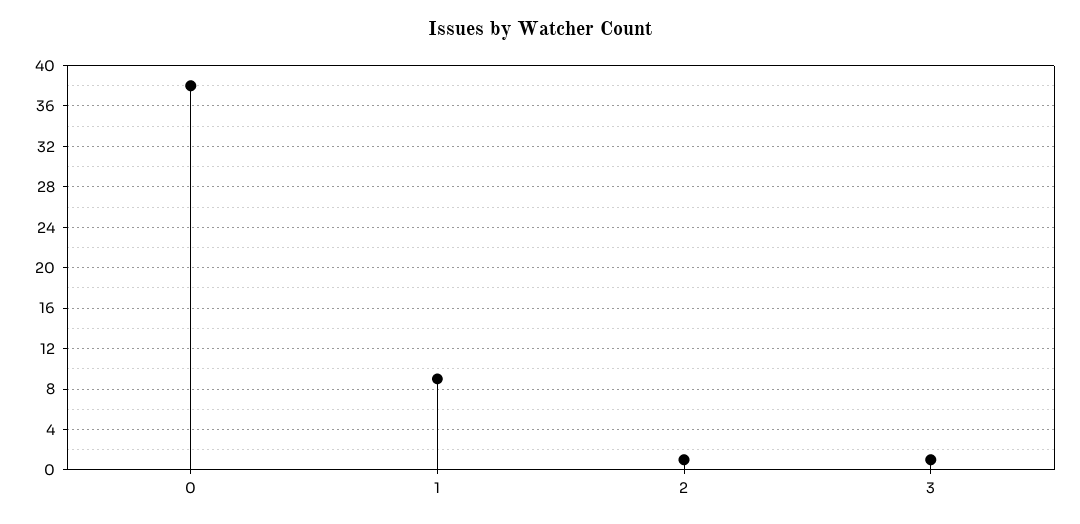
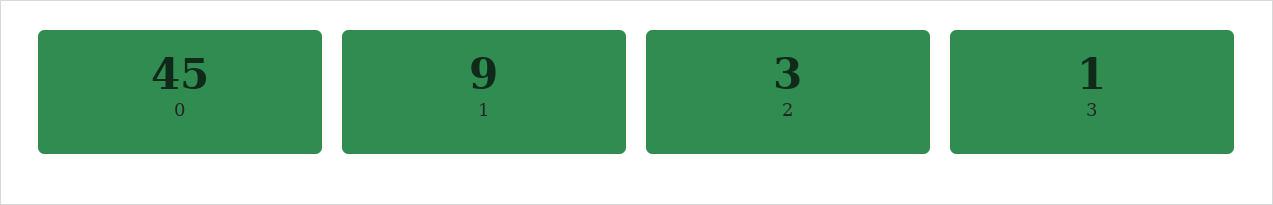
0: 38 -> 45
2: 1 -> 3

